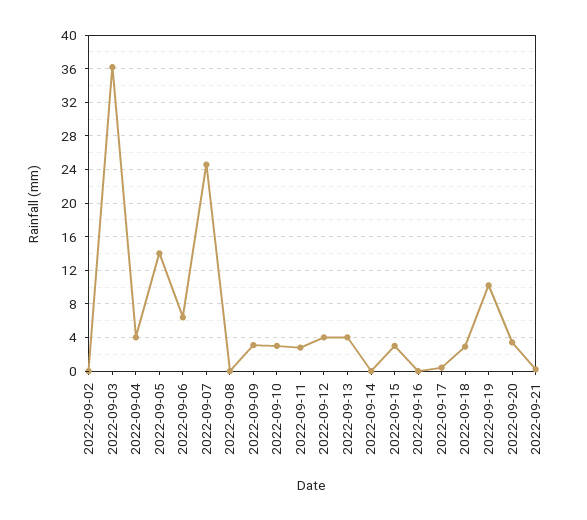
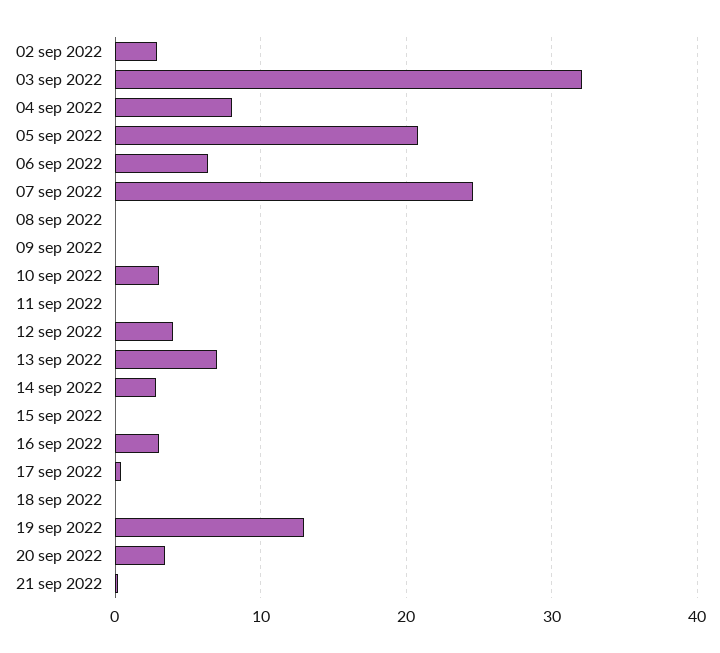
2022-09-02: 0 -> 3
2022-09-03: 36 -> 32
2022-09-04: 4 -> 8
2022-09-05: 14 -> 21
2022-09-09: 3 -> 0
2022-09-11: 3 -> 0
2022-09-13: 4 -> 7
2022-09-14: 0 -> 3
2022-09-15: 3 -> 0
2022-09-16: 0 -> 3
2022-09-18: 3 -> 0
2022-09-19: 10 -> 13

